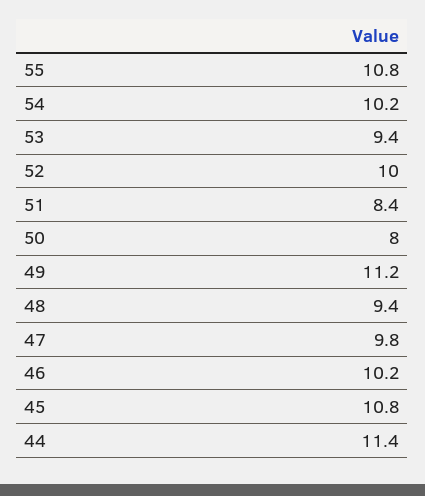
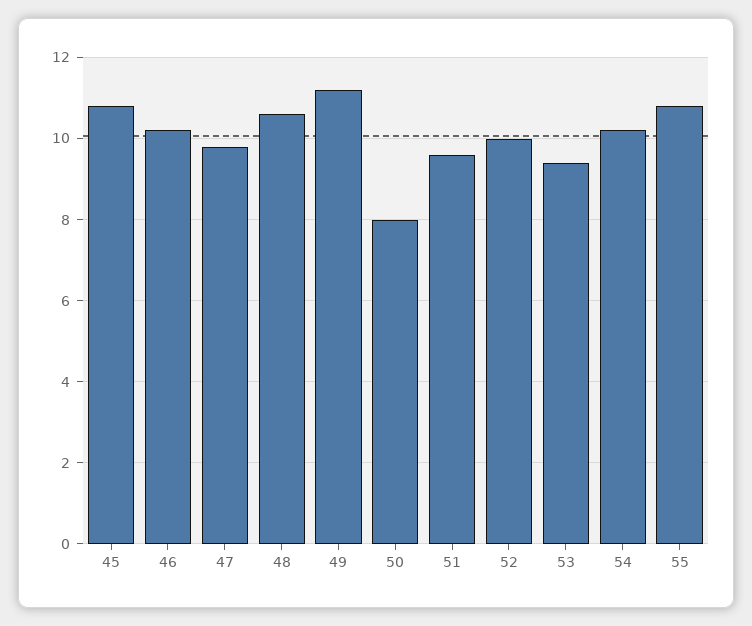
51: 8.4 -> 9.5
48: 9.4 -> 10.5
44: 11.4 -> none

